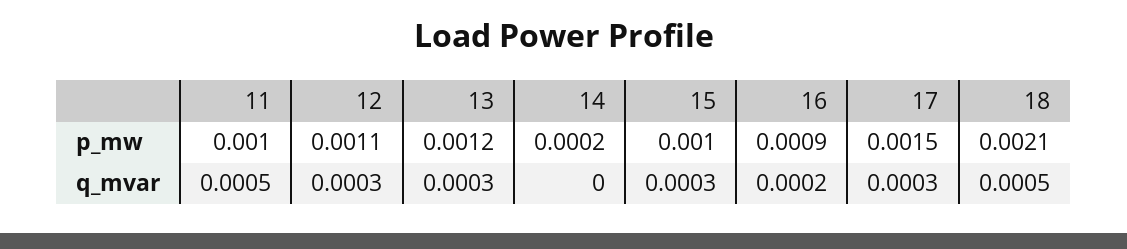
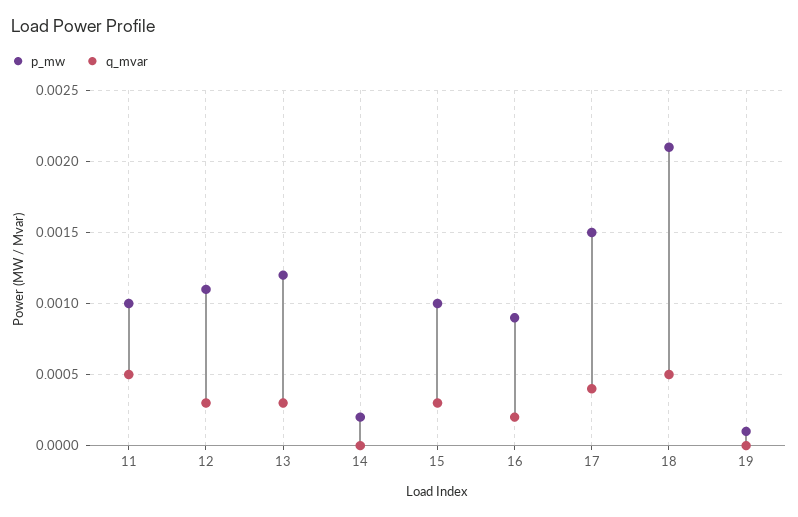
q_mvar, 17: 0.0003 -> 0.0004
p_mw, 19: none -> 0.0001
q_mvar, 19: none -> 0

